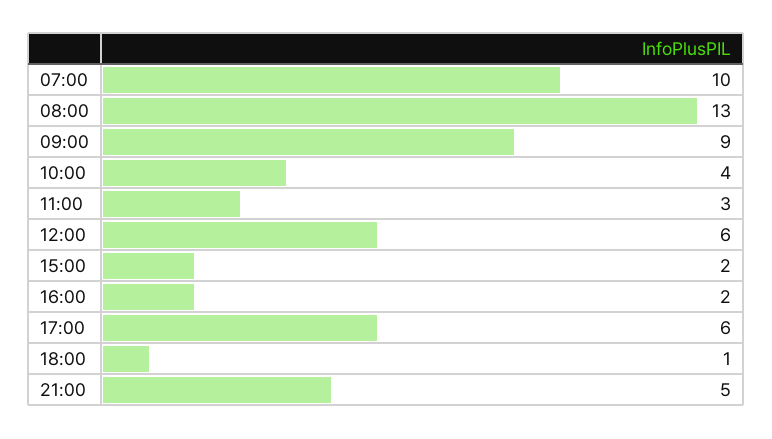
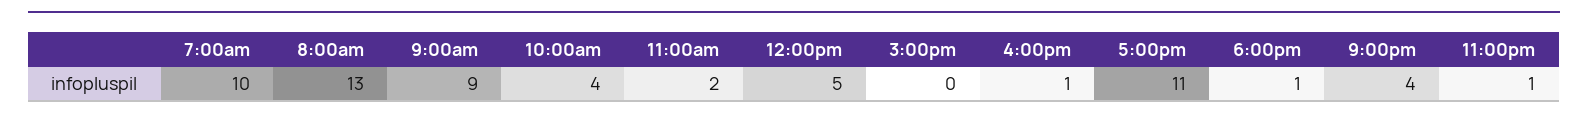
11:00: 3 -> 2
12:00: 6 -> 5
15:00: 2 -> 0
16:00: 2 -> 1
17:00: 6 -> 11
21:00: 5 -> 4
11:00pm: none -> 1

